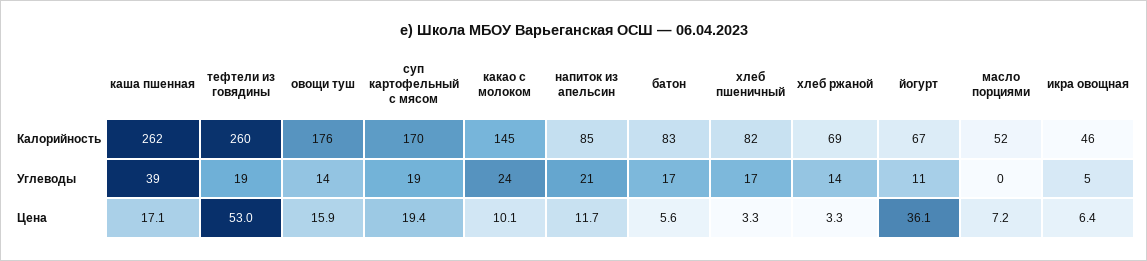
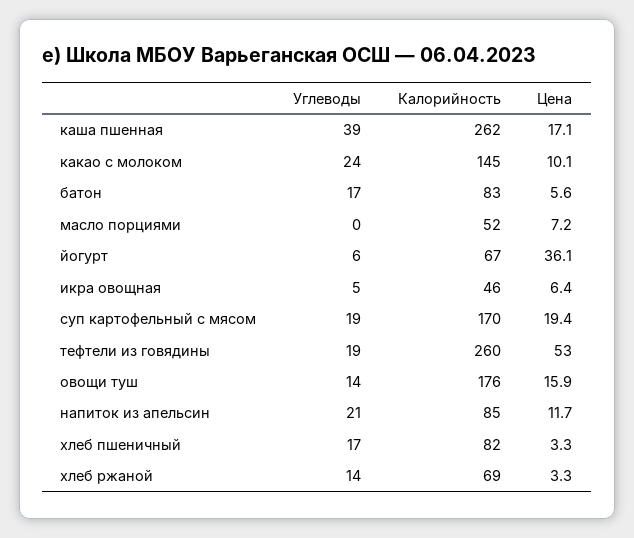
йогурт, Углеводы: 11 -> 6

